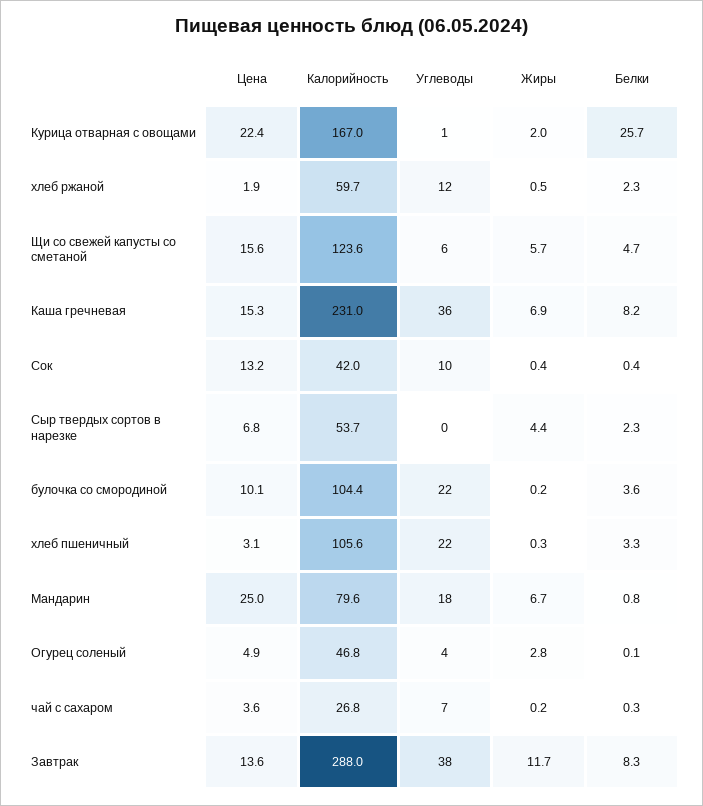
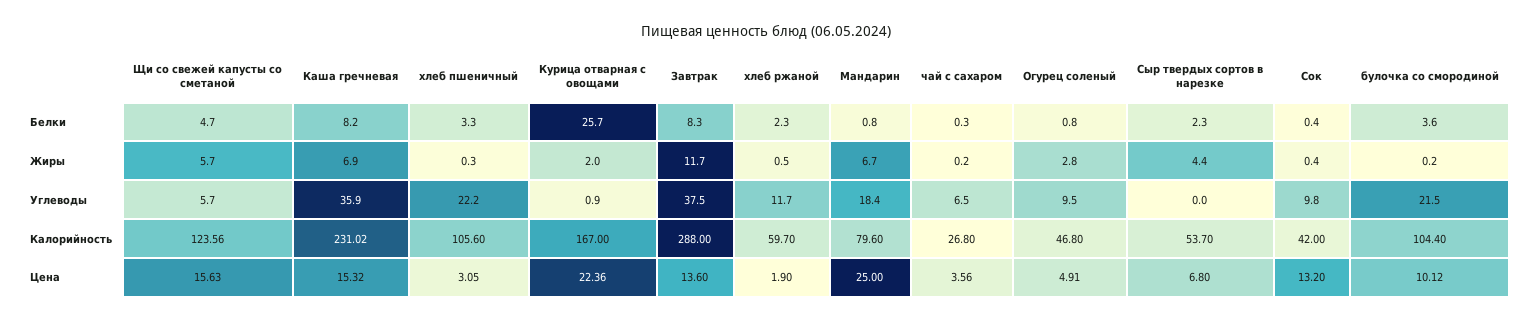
Углеводы, Огурец соленый: 4 -> 9.5
Белки, Огурец соленый: 0.1 -> 0.8

